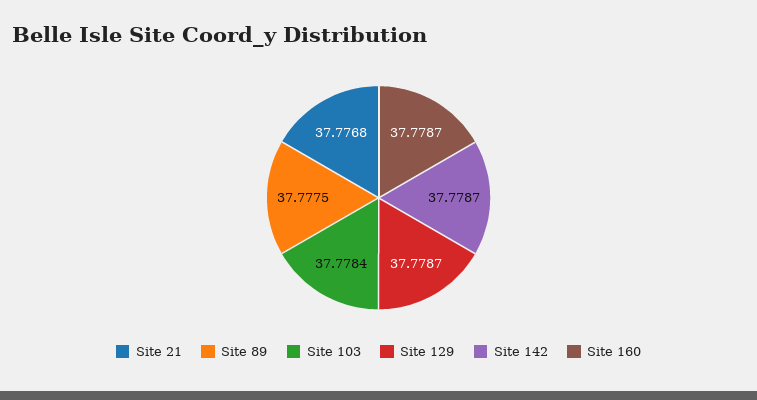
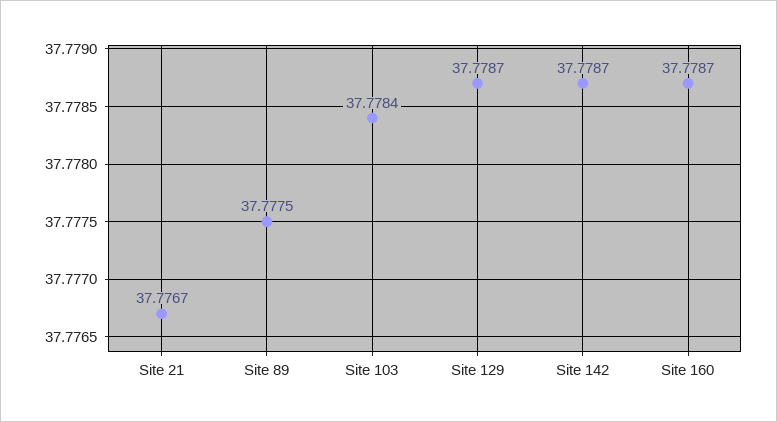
Site 21: 37.7768 -> 37.7767

